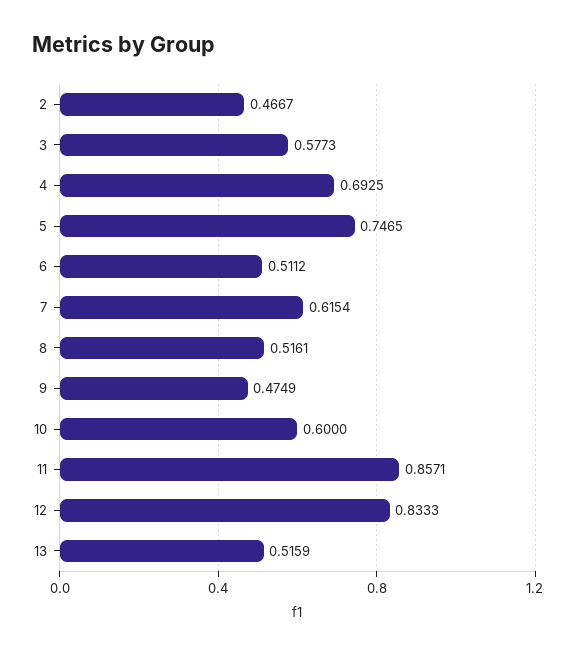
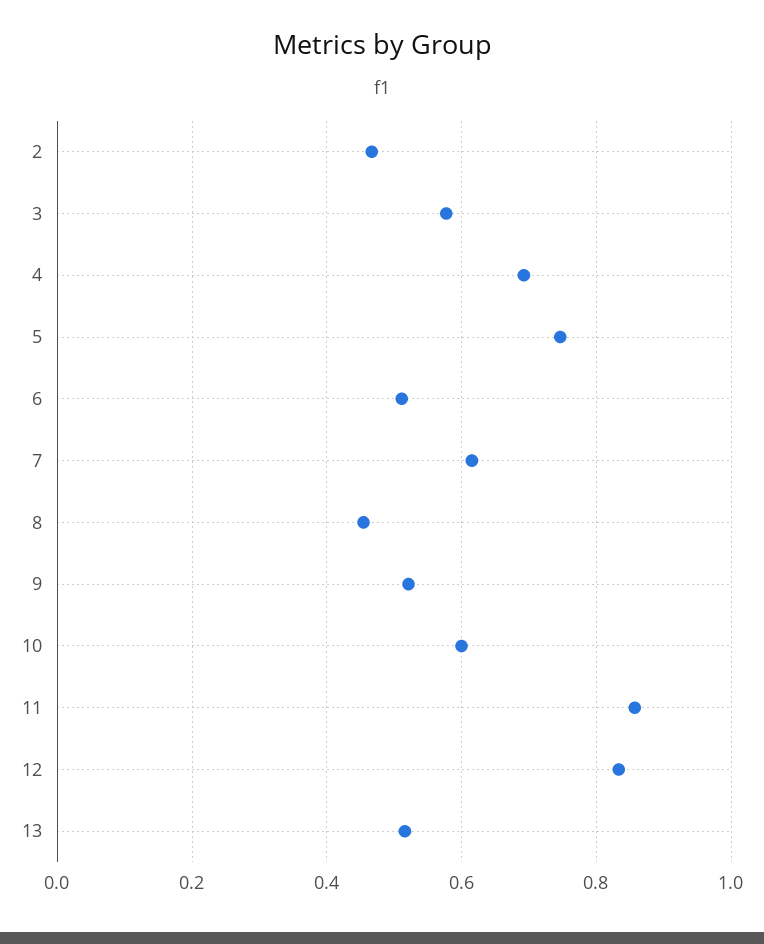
8: 0.5161 -> 0.46
9: 0.4749 -> 0.52

